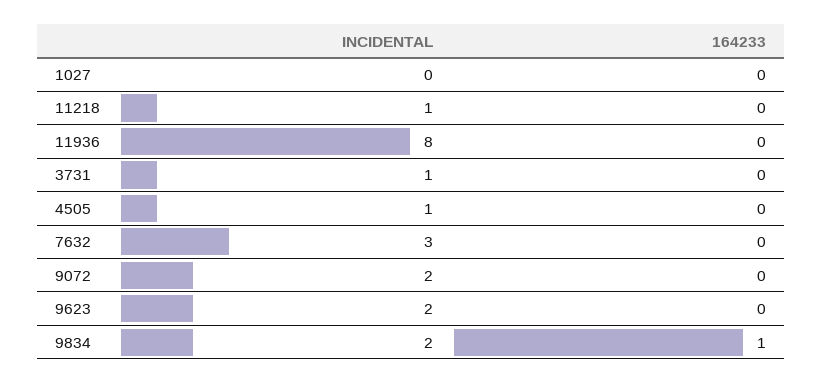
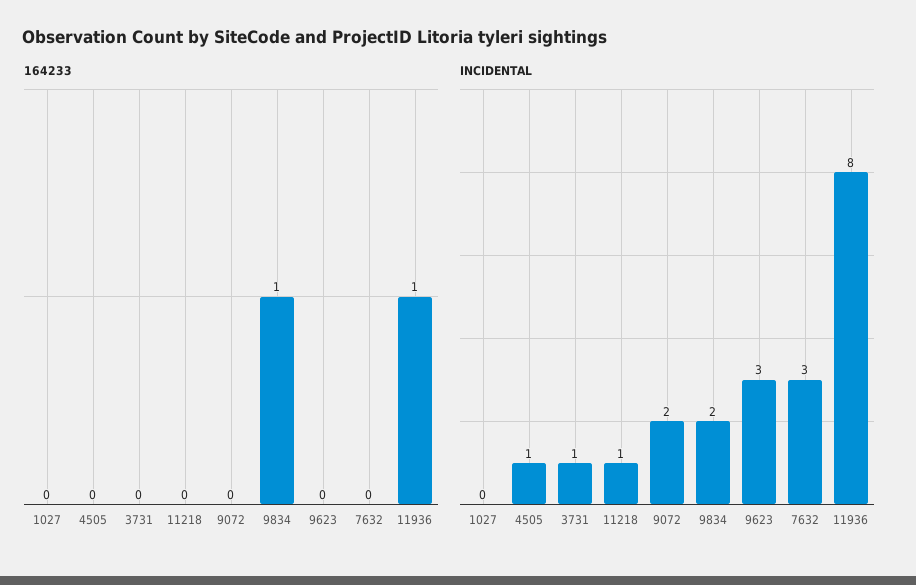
164233, 11936: 0 -> 1
INCIDENTAL, 9623: 2 -> 3

